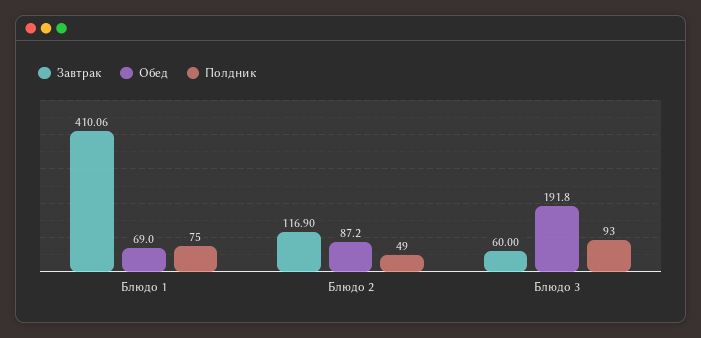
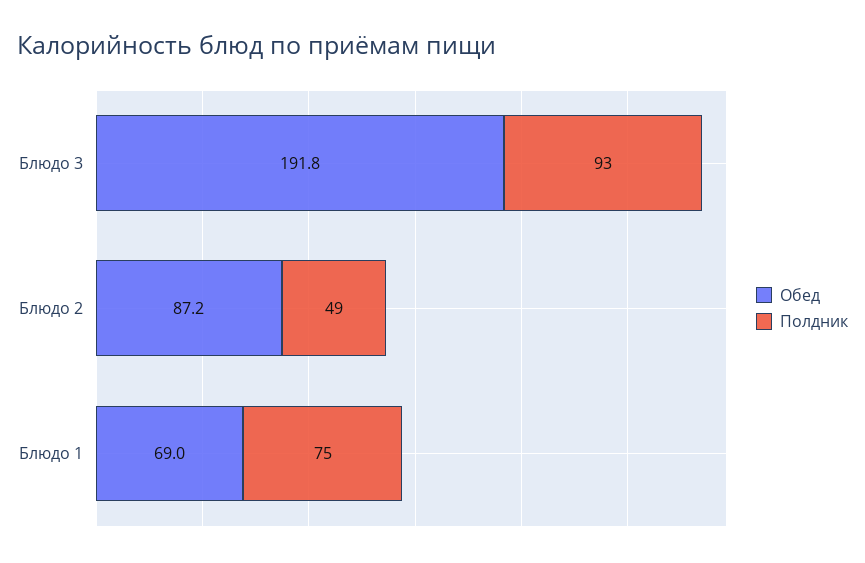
Завтрак, Блюдо 1: 410.06 -> none
Завтрак, Блюдо 2: 116.9 -> none
Завтрак, Блюдо 3: 60 -> none

